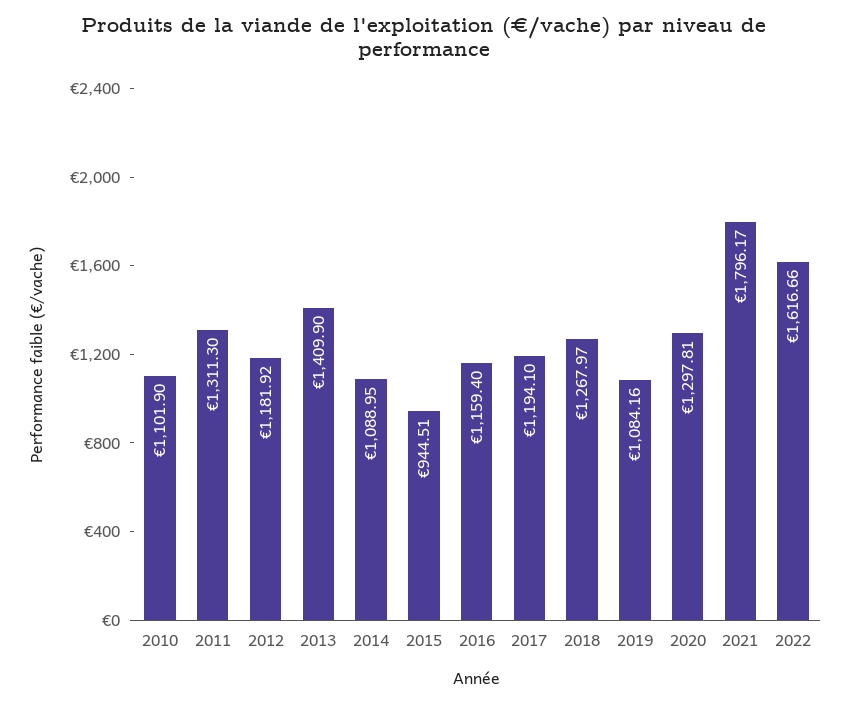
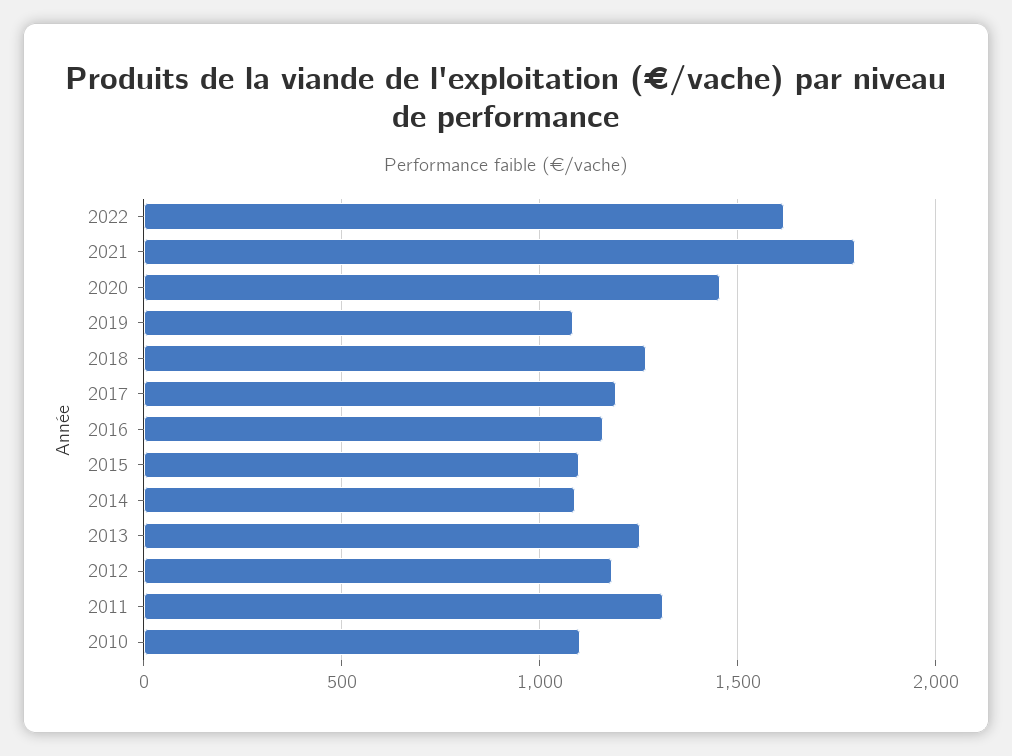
2013: 1409.9 -> 1250
2015: 944.51 -> 1100
2020: 1297.81 -> 1450

